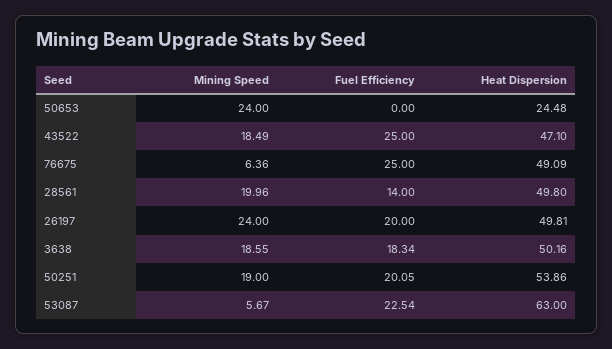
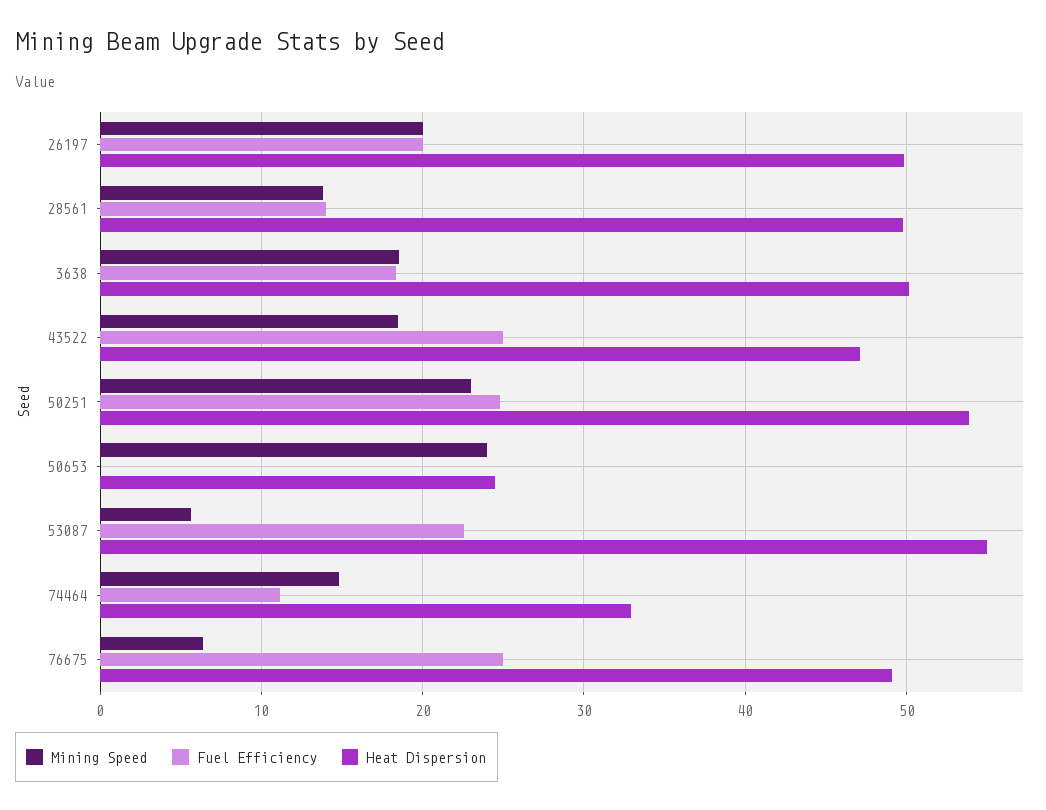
Mining Speed, 28561: 19.96 -> 14
Mining Speed, 26197: 24 -> 20
Mining Speed, 50251: 19 -> 23
Fuel Efficiency, 50251: 20.05 -> 25
Heat Dispersion, 53087: 63 -> 55
Mining Speed, 74464: none -> 15
Fuel Efficiency, 74464: none -> 11
Heat Dispersion, 74464: none -> 33

